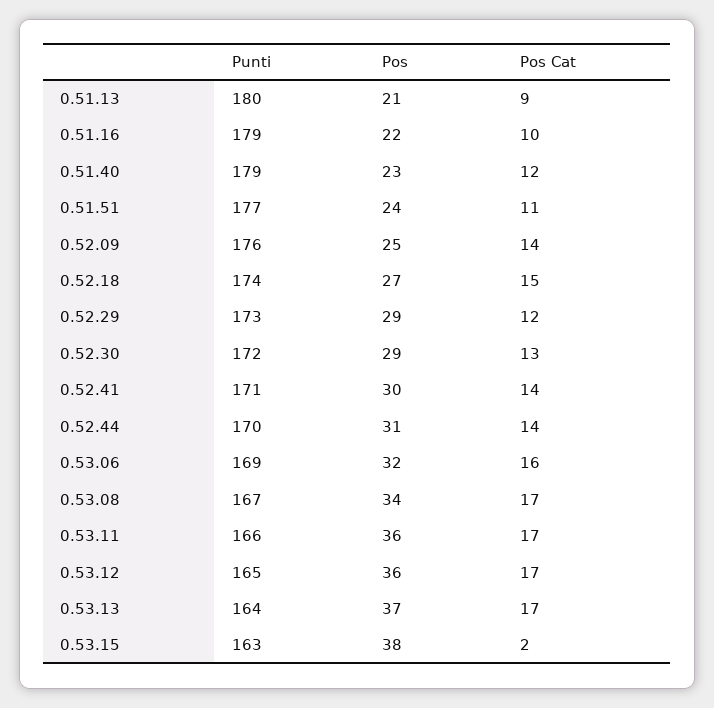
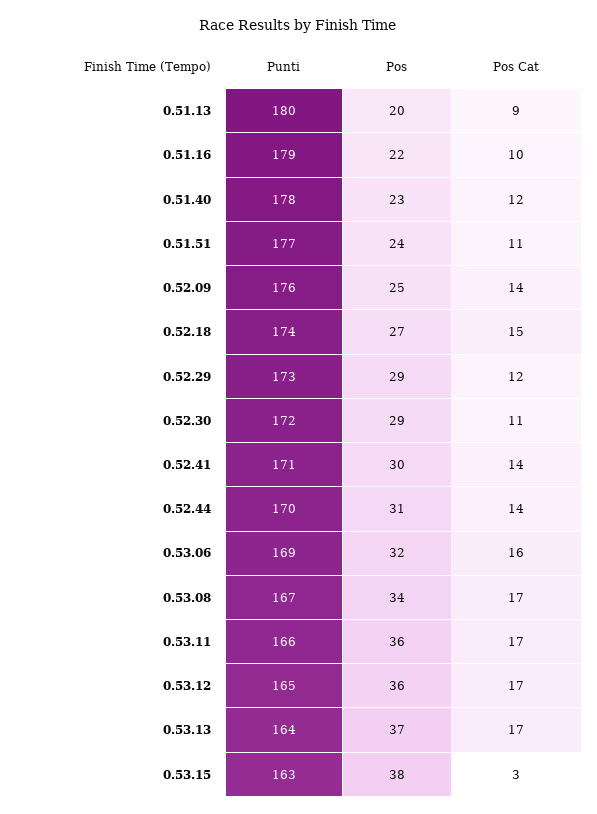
Pos, 0.51.13: 21 -> 20
Punti, 0.51.40: 179 -> 178
Pos Cat, 0.52.30: 13 -> 11
Pos Cat, 0.53.15: 2 -> 3

